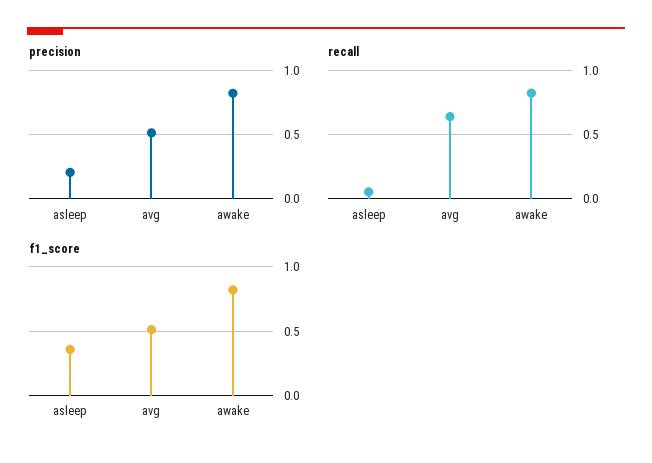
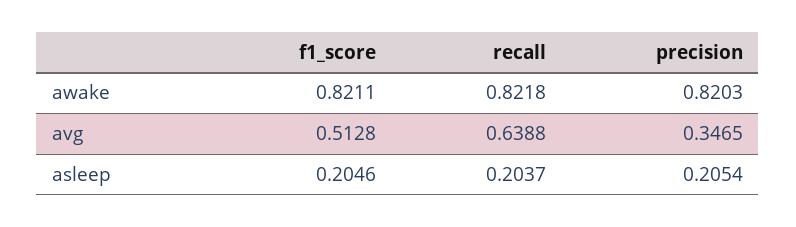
precision, avg: 0.5 -> 0.3465
recall, asleep: 0.05 -> 0.2037
f1_score, asleep: 0.35 -> 0.2046

